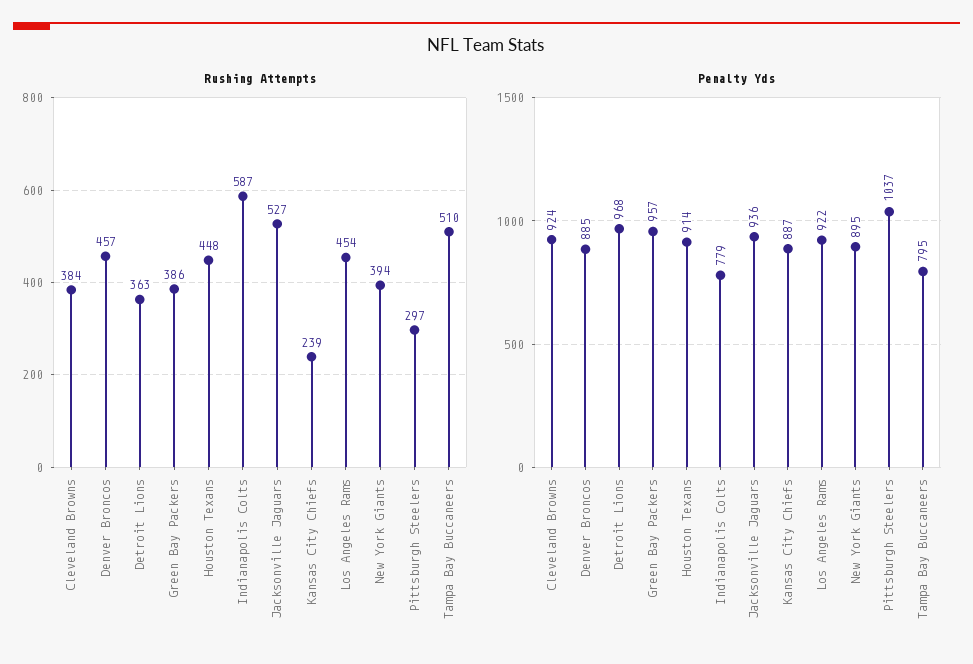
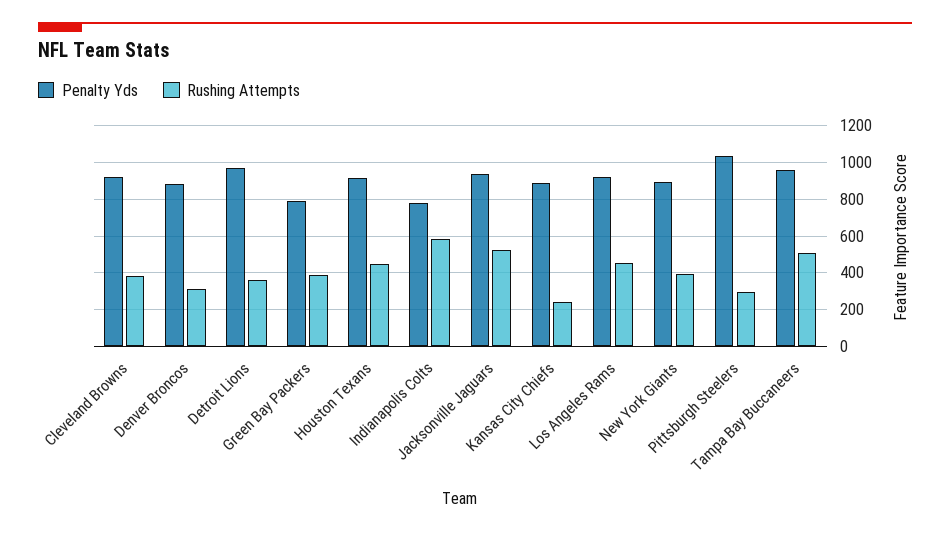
Rushing Attempts, Denver Broncos: 457 -> 300
Penalty Yds, Green Bay Packers: 957 -> 800
Penalty Yds, Tampa Bay Buccaneers: 795 -> 950

